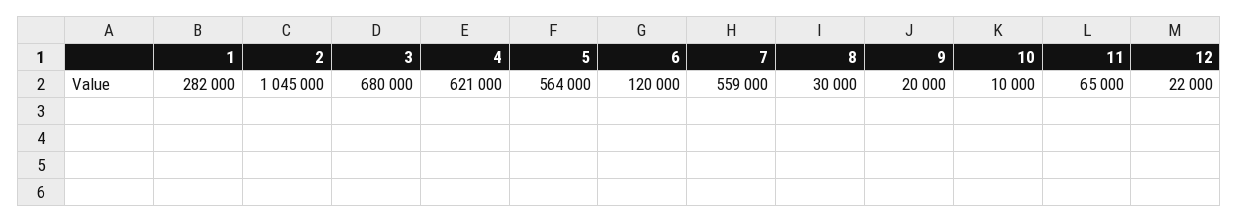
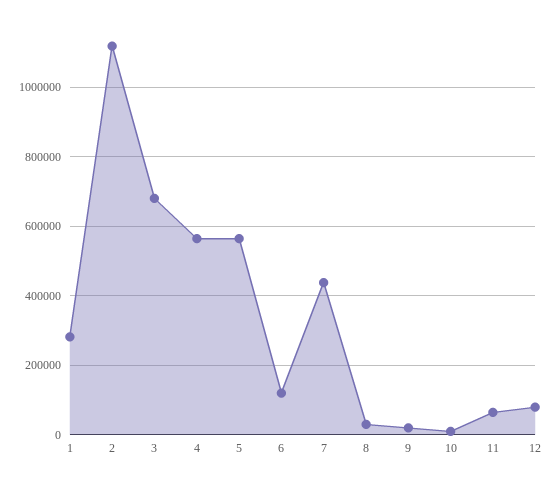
2: 1045000 -> 1120000
4: 621000 -> 560000
7: 559000 -> 440000
12: 22000 -> 80000

